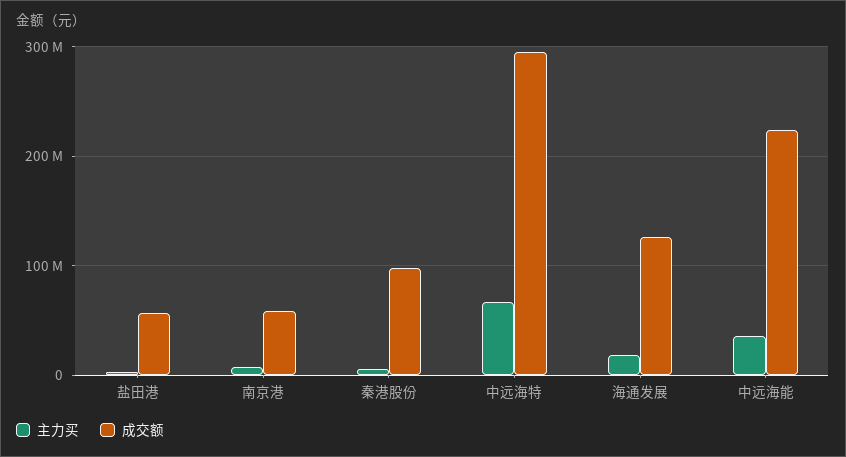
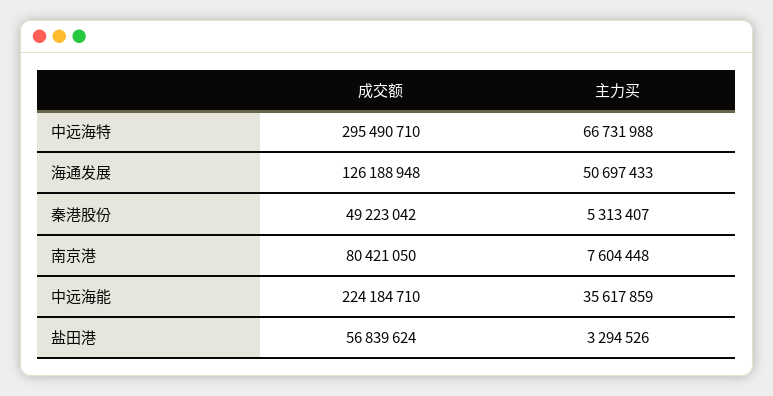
成交额, 南京港: 60000000 -> 80421050
成交额, 秦港股份: 100000000 -> 49223042
主力买, 海通发展: 20000000 -> 50697433

